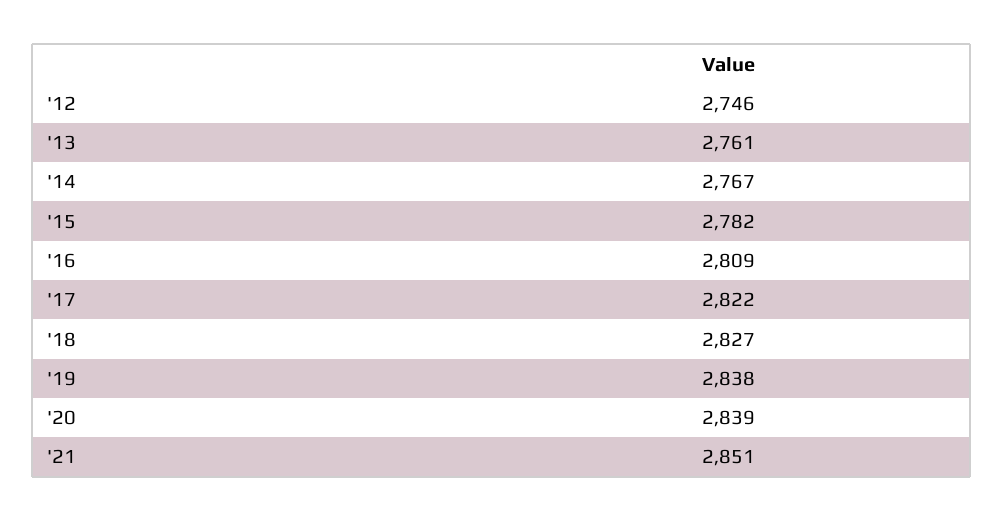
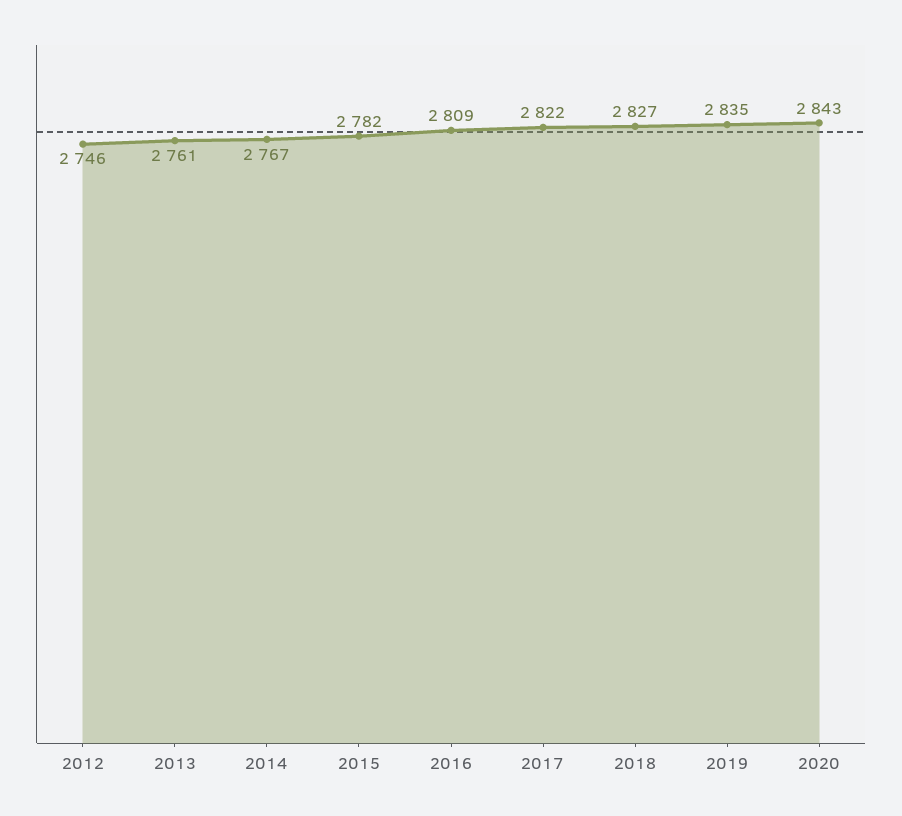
'19: 2838 -> 2835
'20: 2839 -> 2843
'21: 2851 -> none

